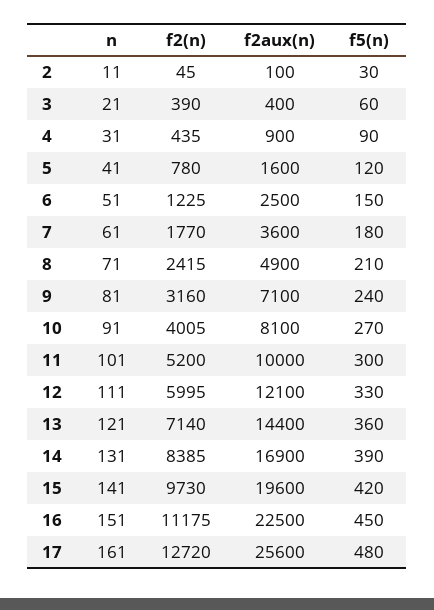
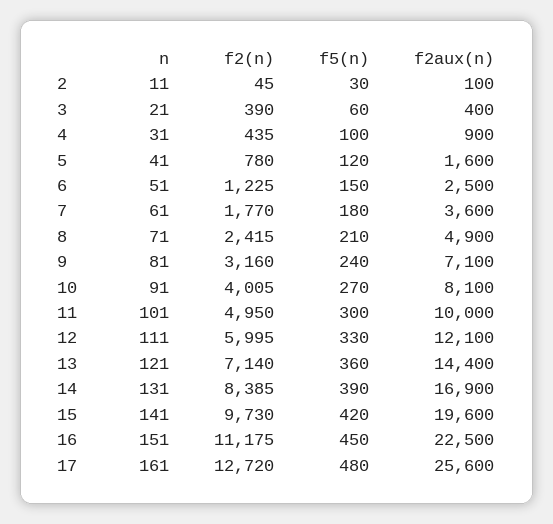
f5(n), 4: 90 -> 100
f2(n), 11: 5200 -> 4950

